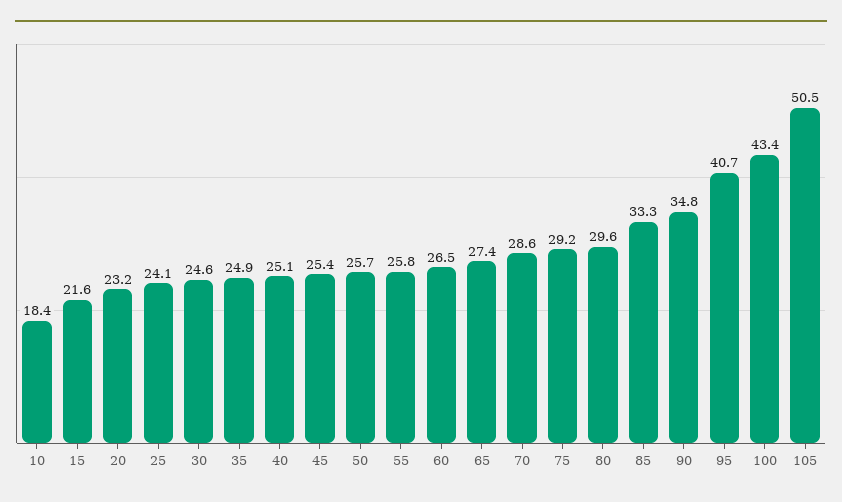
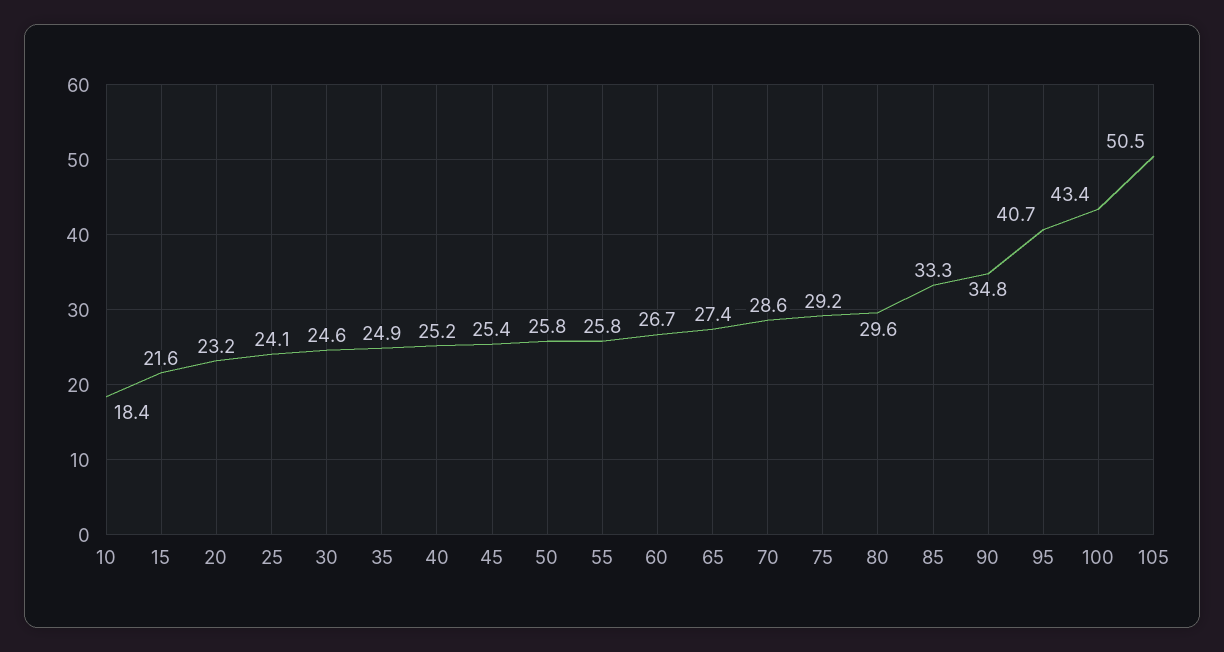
40: 25.1 -> 25.2
50: 25.7 -> 25.8
60: 26.5 -> 26.7

